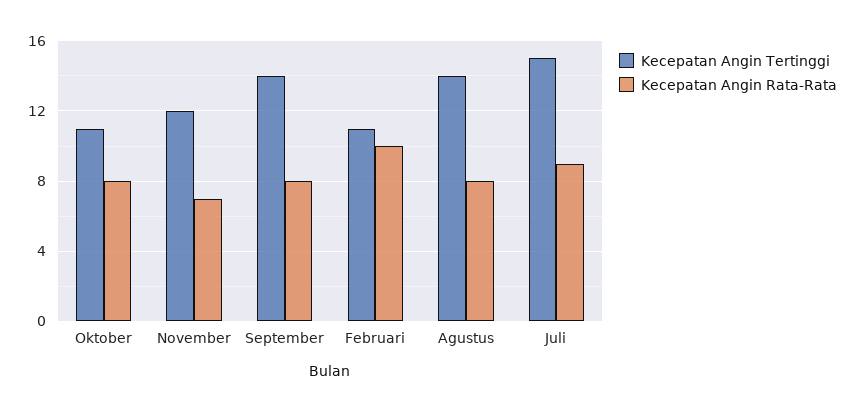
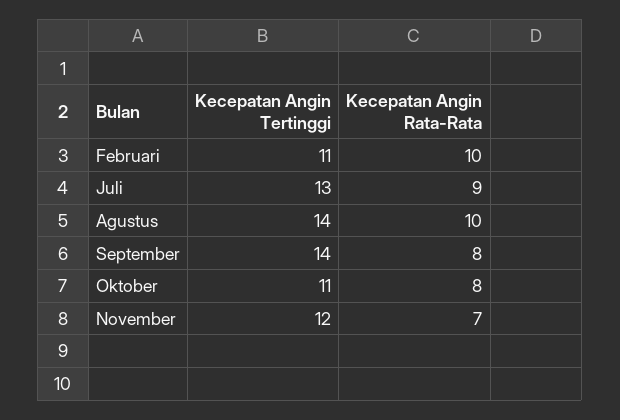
Kecepatan Angin Rata-Rata, Agustus: 8 -> 10
Kecepatan Angin Tertinggi, Juli: 15 -> 13

